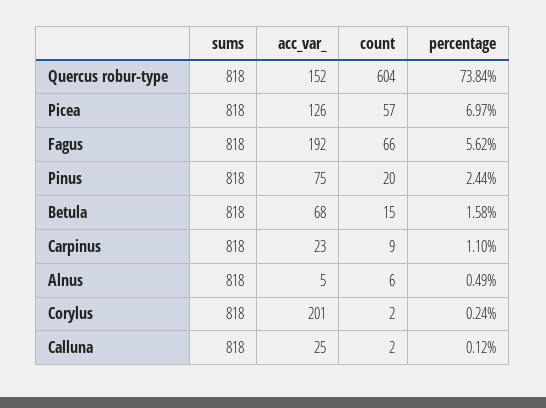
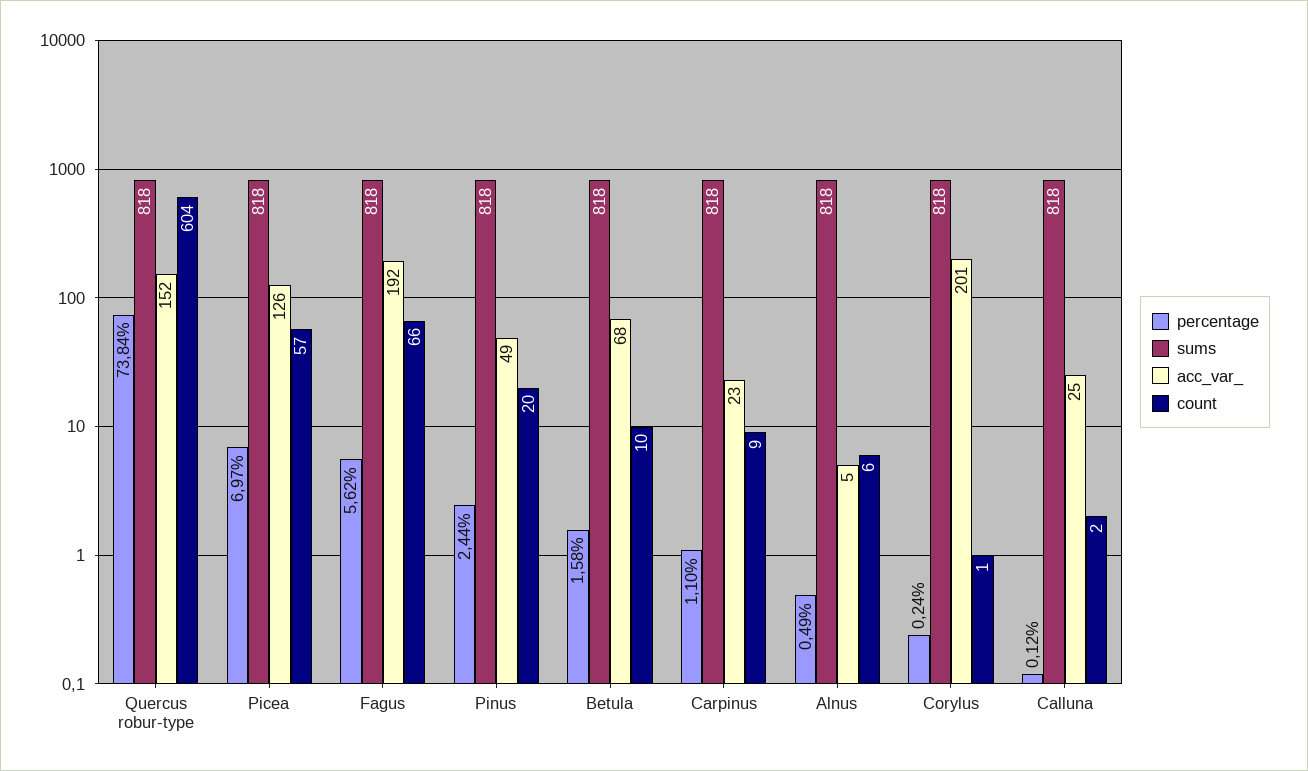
acc_var_, Pinus: 75 -> 49
count, Betula: 15 -> 10
count, Corylus: 2 -> 1

